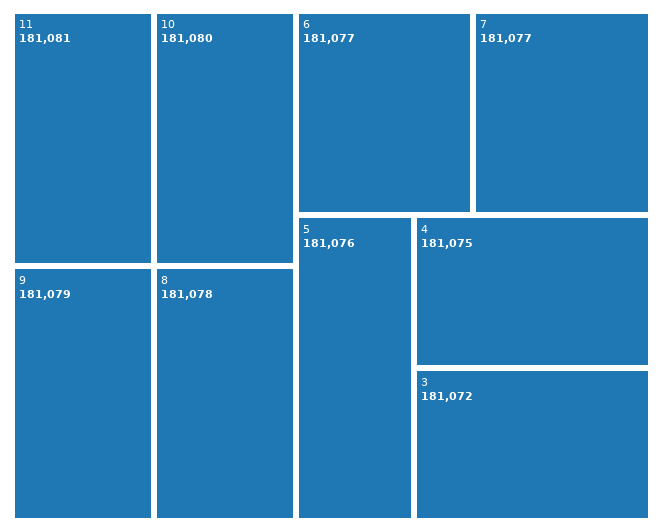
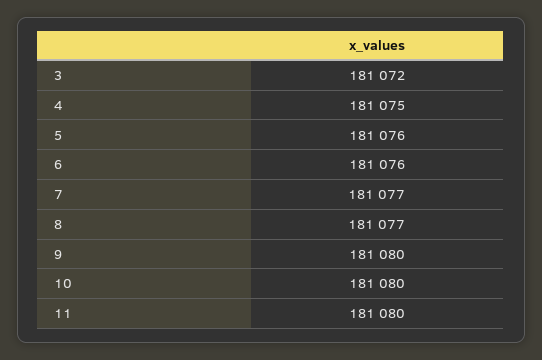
11: 181081 -> 181080
9: 181079 -> 181080
8: 181078 -> 181077
6: 181077 -> 181076

